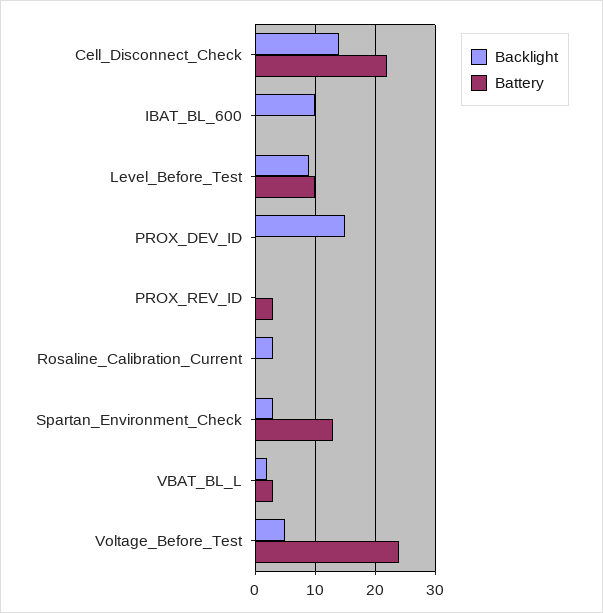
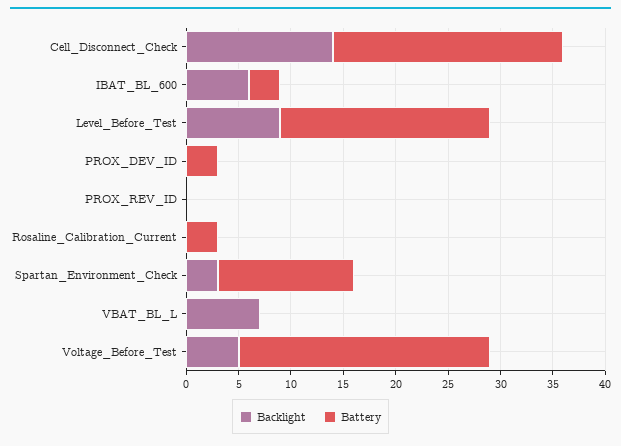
Backlight, IBAT_BL_600: 10 -> 6
Battery, IBAT_BL_600: 0 -> 3
Battery, Level_Before_Test: 10 -> 20
Backlight, PROX_DEV_ID: 15 -> 0
Battery, PROX_DEV_ID: 0 -> 3
Battery, PROX_REV_ID: 3 -> 0
Backlight, Rosaline_Calibration_Current: 3 -> 0
Battery, Rosaline_Calibration_Current: 0 -> 3
Backlight, VBAT_BL_L: 2 -> 7
Battery, VBAT_BL_L: 3 -> 0

